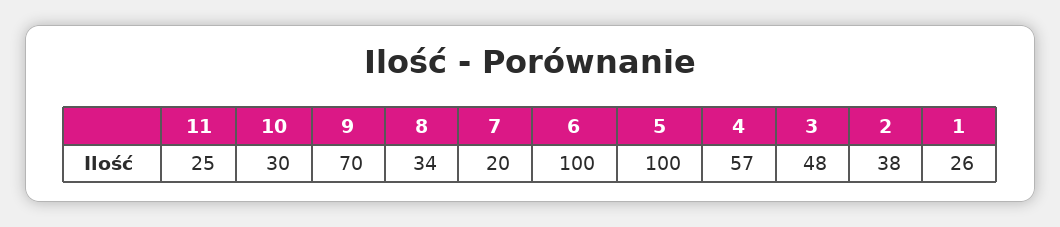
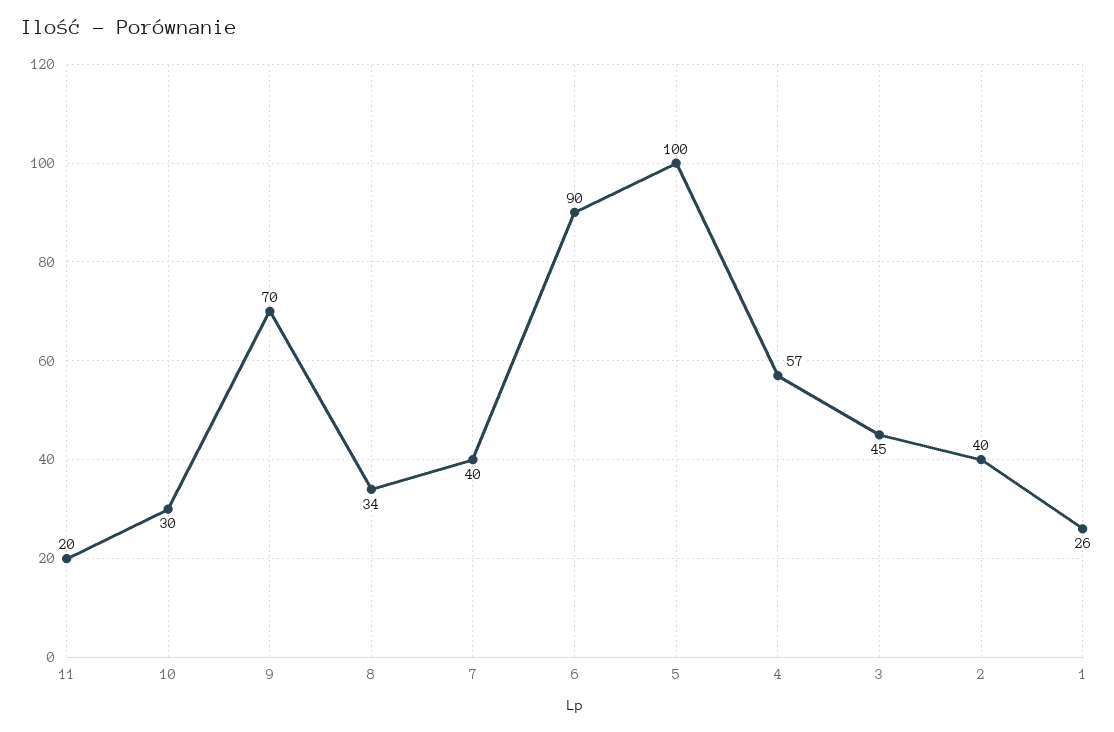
11: 25 -> 20
7: 20 -> 40
6: 100 -> 90
3: 48 -> 45
2: 38 -> 40

